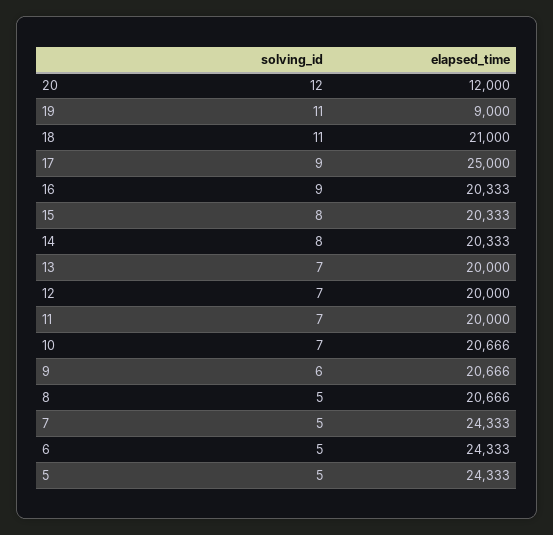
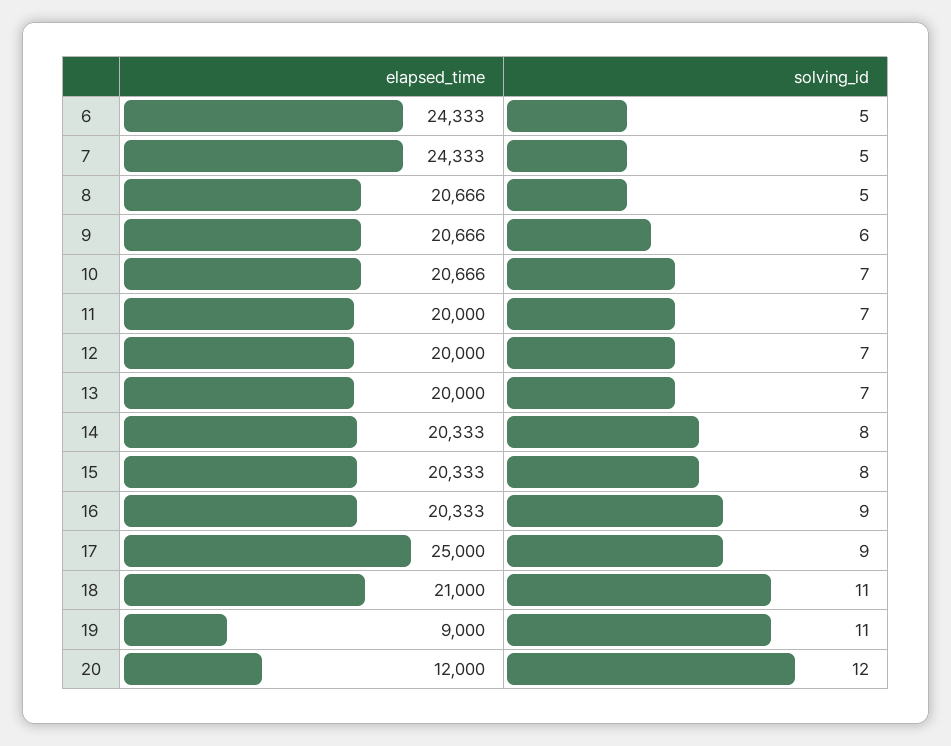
solving_id, 5: 5 -> none
elapsed_time, 5: 24333 -> none

